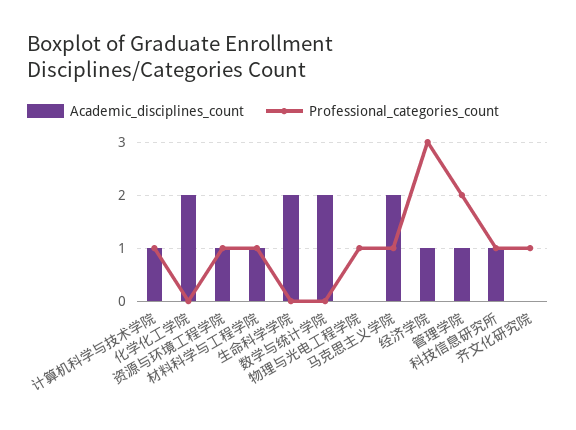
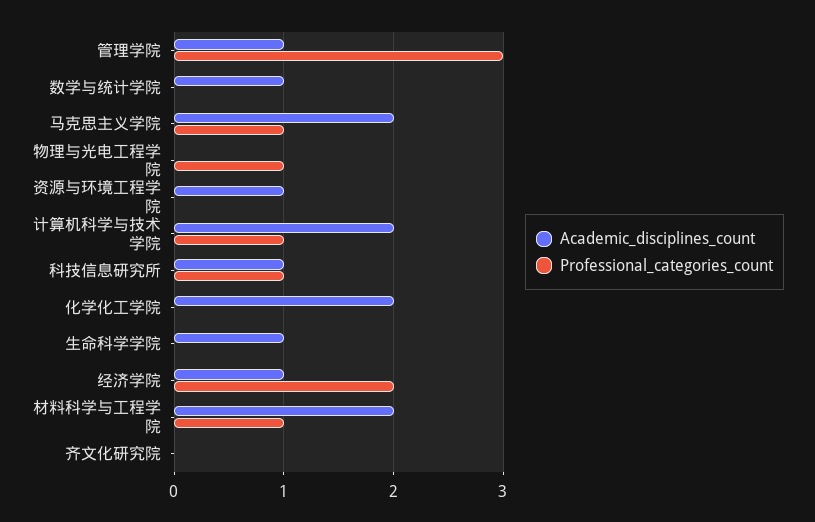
Academic_disciplines_count, 计算机科学与技术学院: 1 -> 2
Professional_categories_count, 资源与环境工程学院: 1 -> 0
Academic_disciplines_count, 材料科学与工程学院: 1 -> 2
Academic_disciplines_count, 生命科学学院: 2 -> 1
Academic_disciplines_count, 数学与统计学院: 2 -> 1
Professional_categories_count, 经济学院: 3 -> 2
Professional_categories_count, 管理学院: 2 -> 3
Professional_categories_count, 齐文化研究院: 1 -> 0

